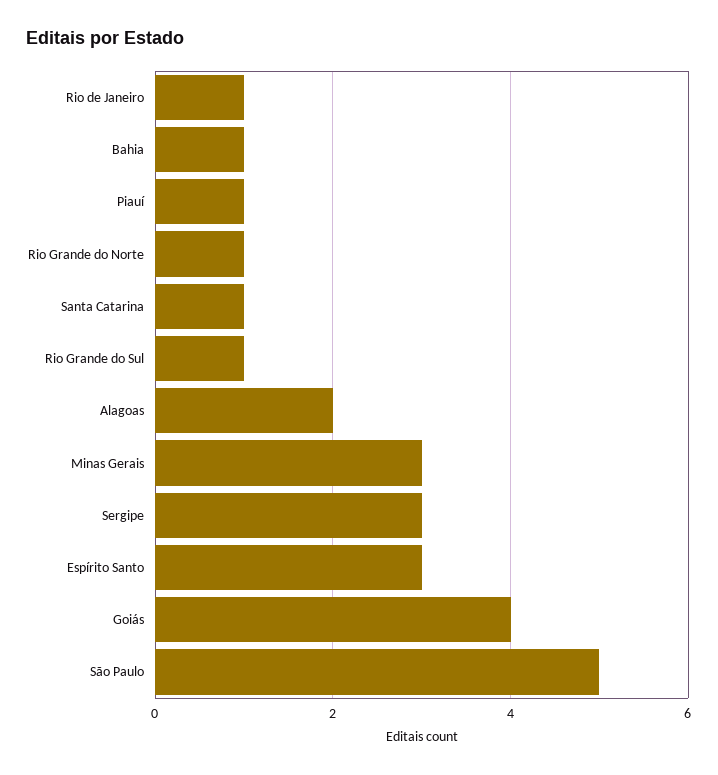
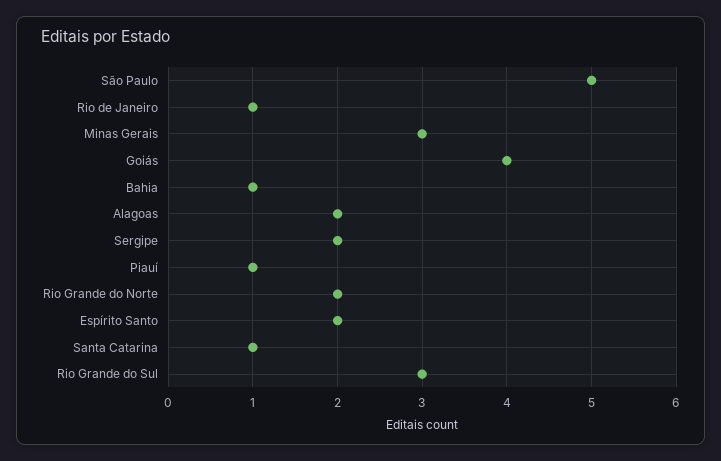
Rio Grande do Norte: 1 -> 2
Rio Grande do Sul: 1 -> 3
Sergipe: 3 -> 2
Espírito Santo: 3 -> 2

